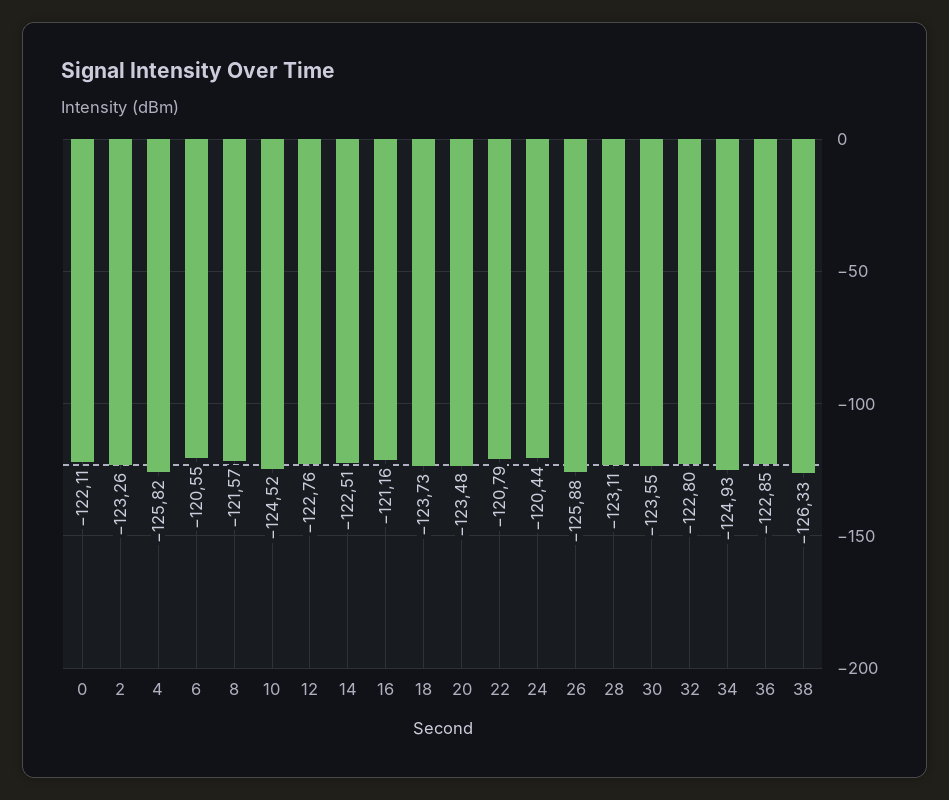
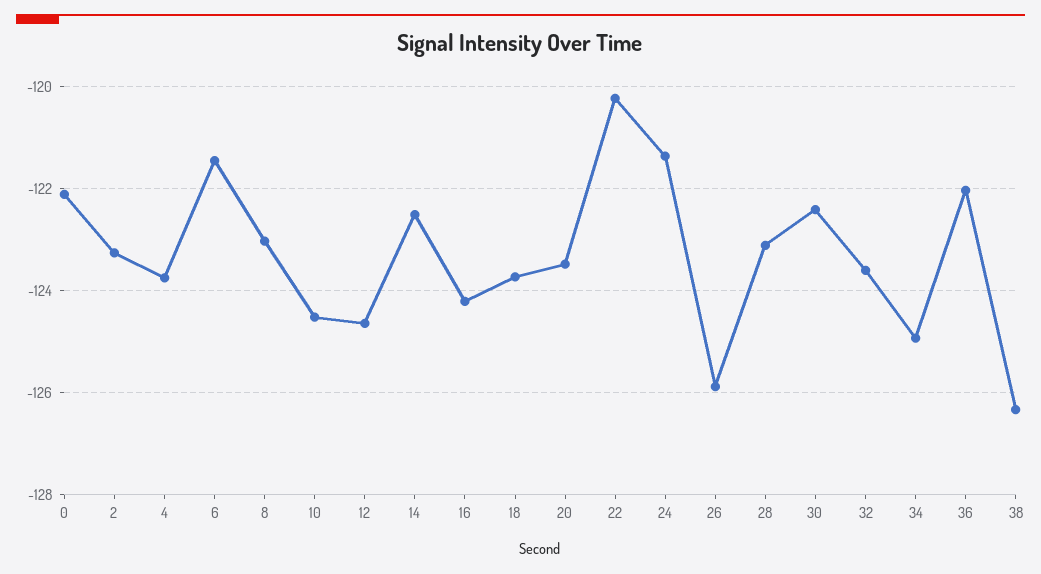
4: -125.82 -> -123.8
6: -120.55 -> -121.4
8: -121.57 -> -123
12: -122.76 -> -124.6
16: -121.16 -> -124.2
22: -120.79 -> -120.2
24: -120.44 -> -121.4
30: -123.55 -> -122.4
32: -122.8 -> -123.6
36: -122.85 -> -122

